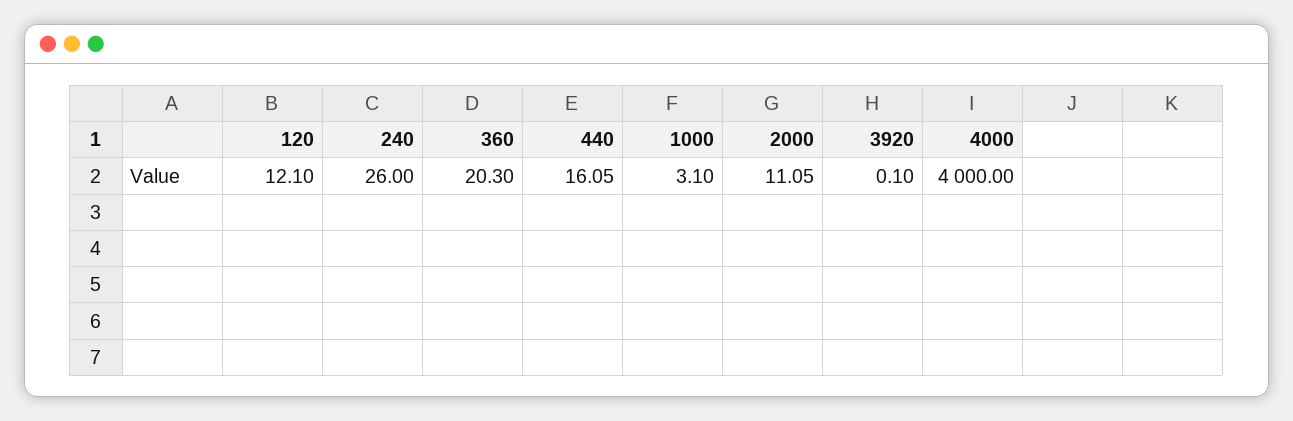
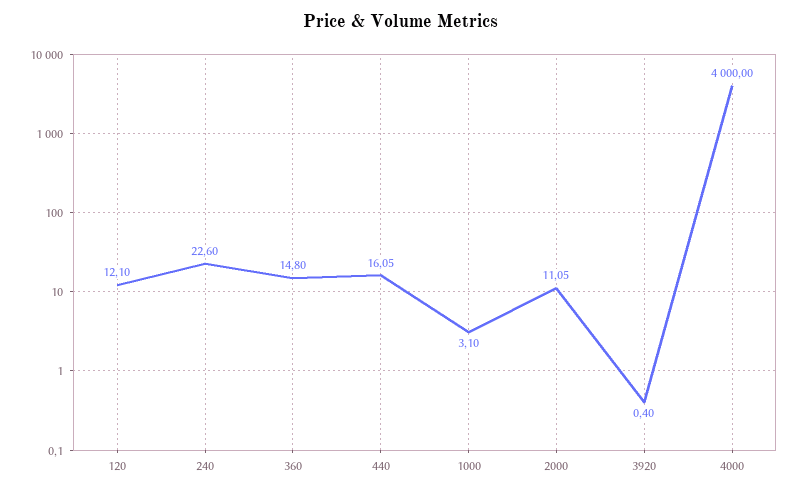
240: 26 -> 22.6
360: 20.3 -> 14.8
3920: 0.1 -> 0.4

